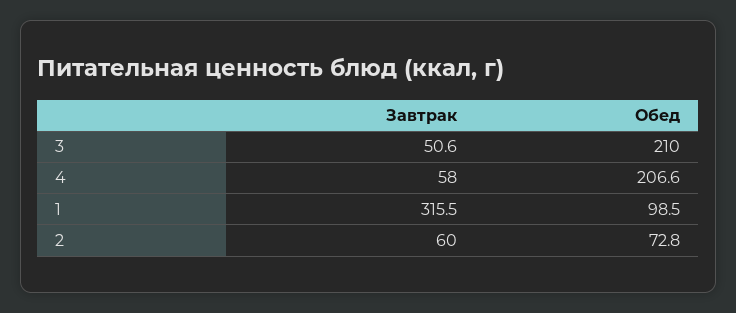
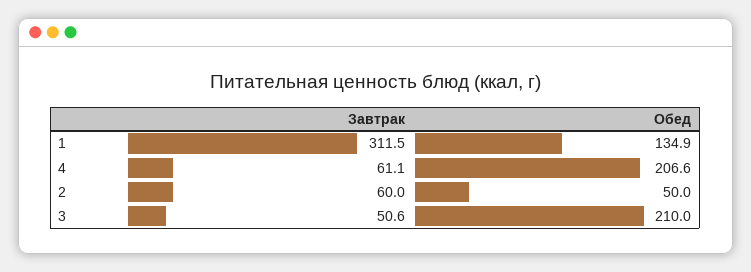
Завтрак, 4: 58 -> 61.1
Завтрак, 1: 315.5 -> 311.5
Обед, 1: 98.5 -> 134.9
Обед, 2: 72.8 -> 50

